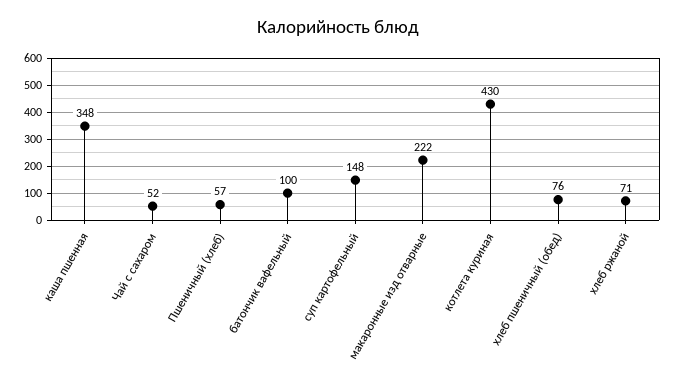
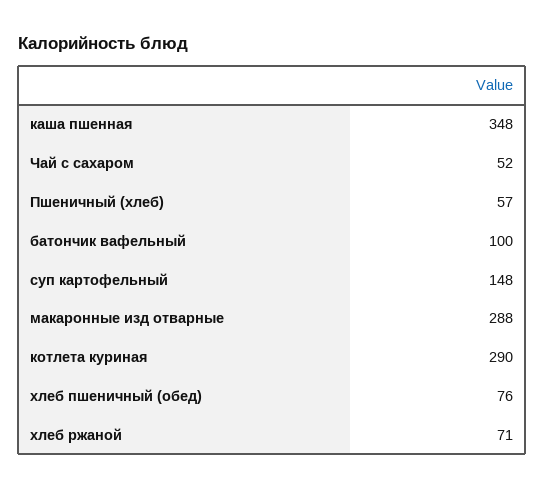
макаронные изд отварные: 222 -> 288
котлета куриная: 430 -> 290

